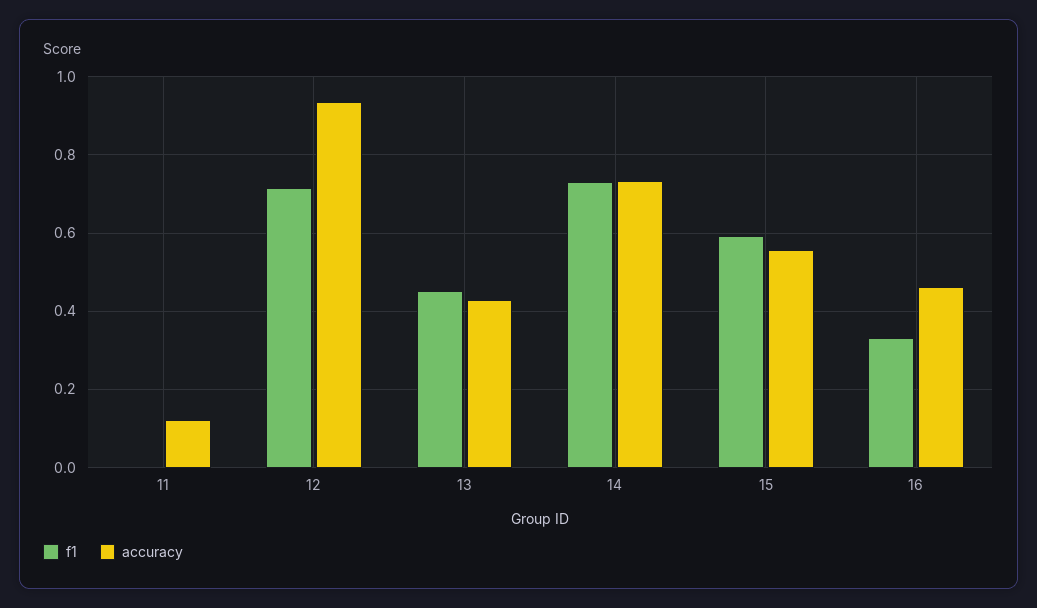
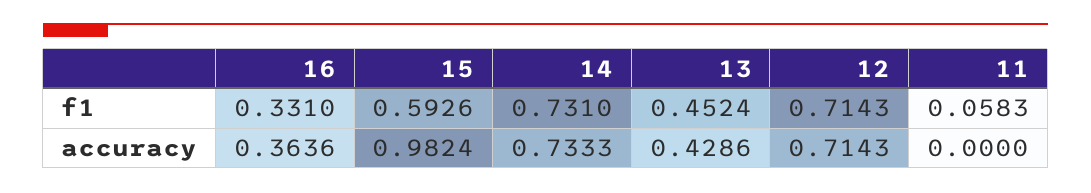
f1, 11: 0 -> 0.0583
accuracy, 11: 0.12 -> 0
accuracy, 12: 0.94 -> 0.7143
accuracy, 15: 0.56 -> 0.9824
accuracy, 16: 0.46 -> 0.3636

